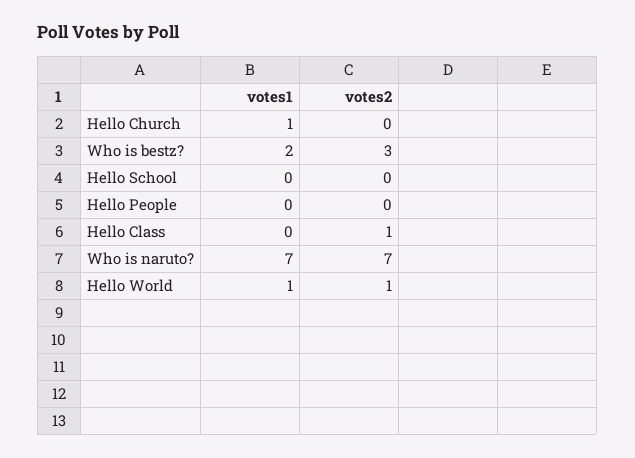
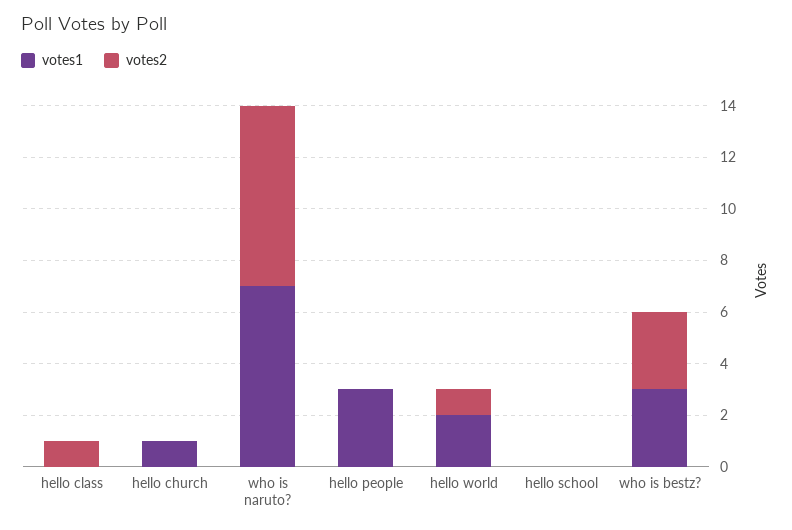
votes1, Who is bestz?: 2 -> 3
votes1, Hello People: 0 -> 3
votes1, Hello World: 1 -> 2

